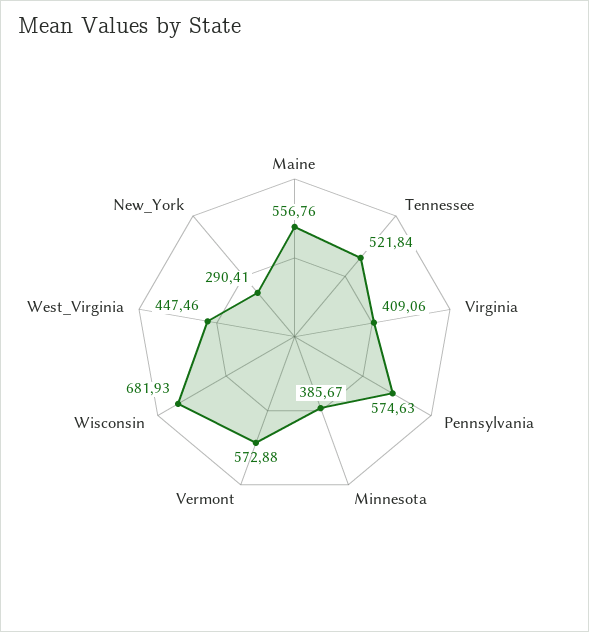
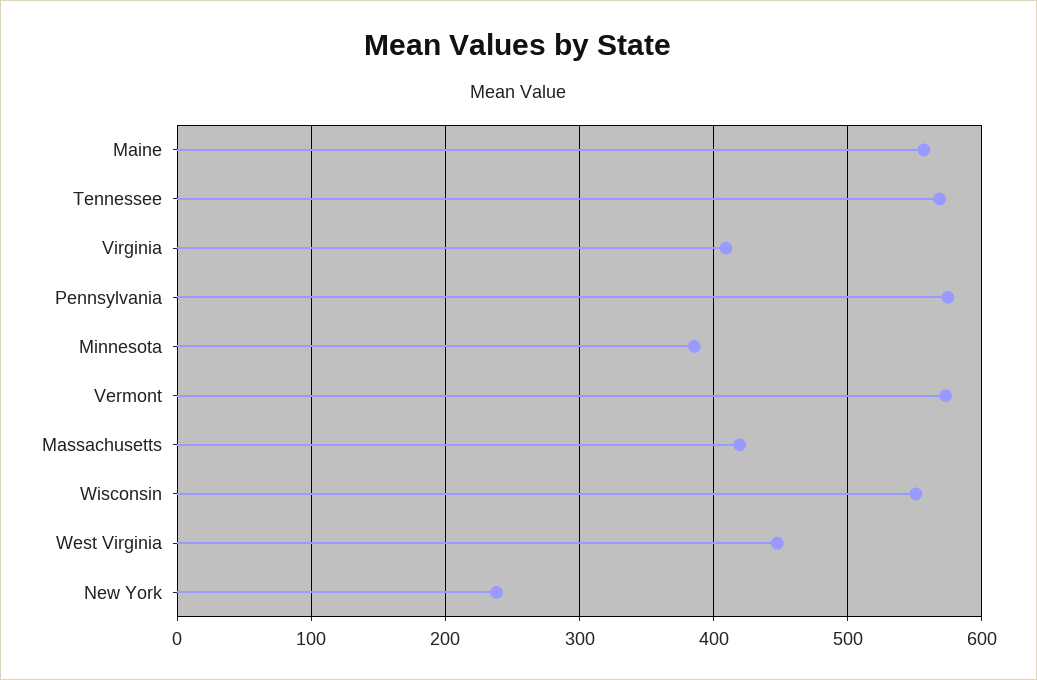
Tennessee: 521.84 -> 570
Wisconsin: 681.93 -> 550
New_York: 290.41 -> 240
Massachusetts: none -> 420

